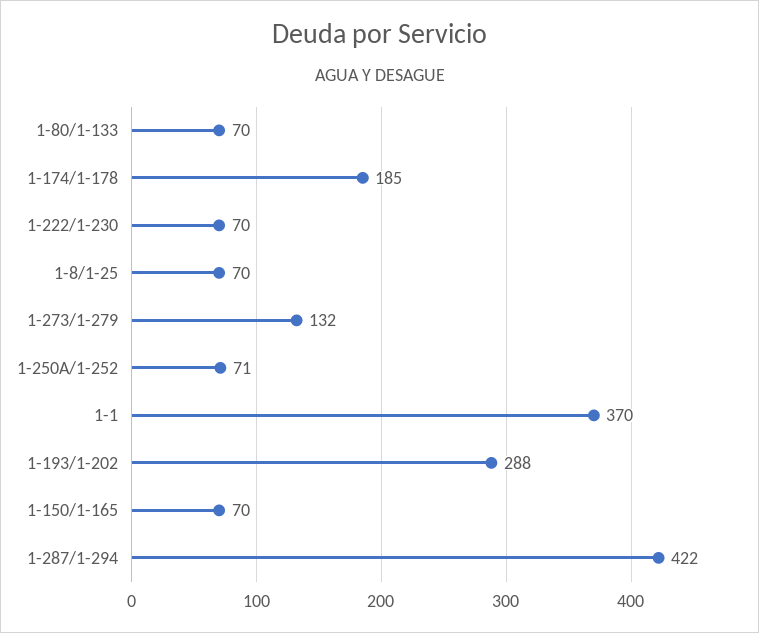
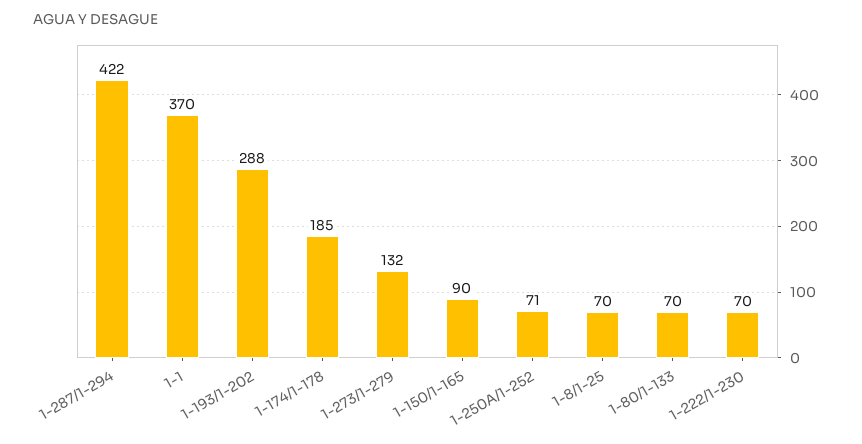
1-150/1-165: 70 -> 90

